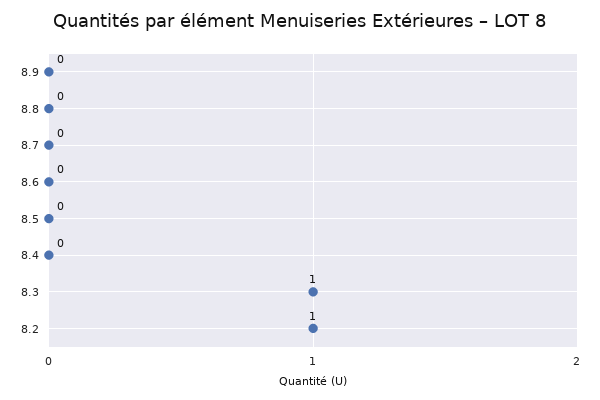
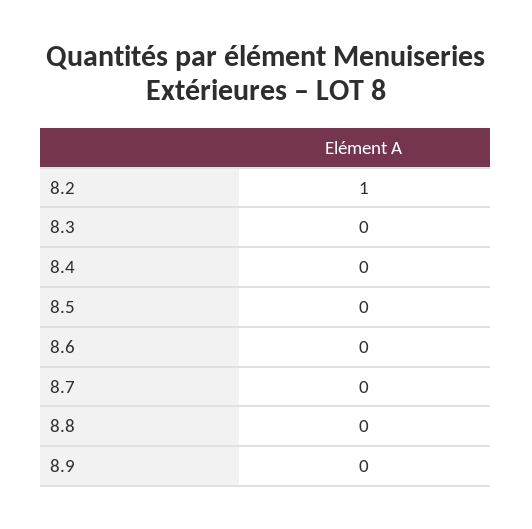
8.3: 1 -> 0

